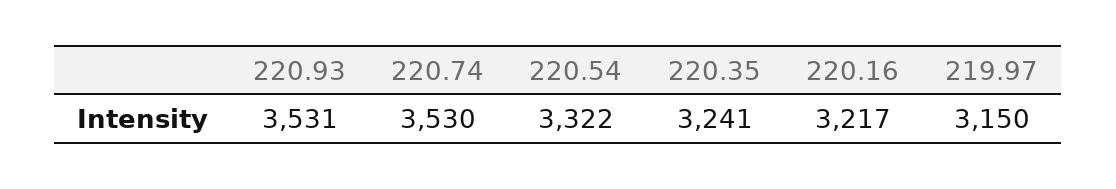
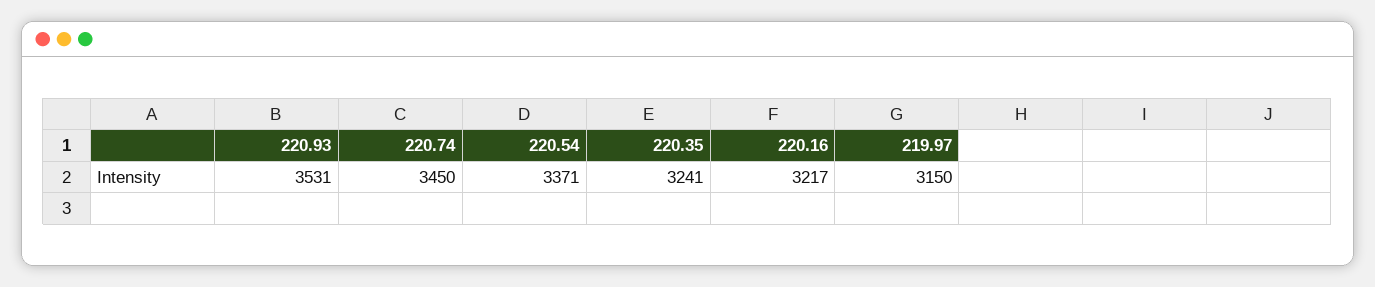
220.74: 3530 -> 3450
220.54: 3322 -> 3371

